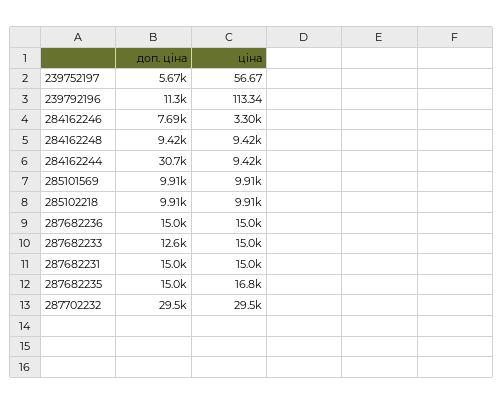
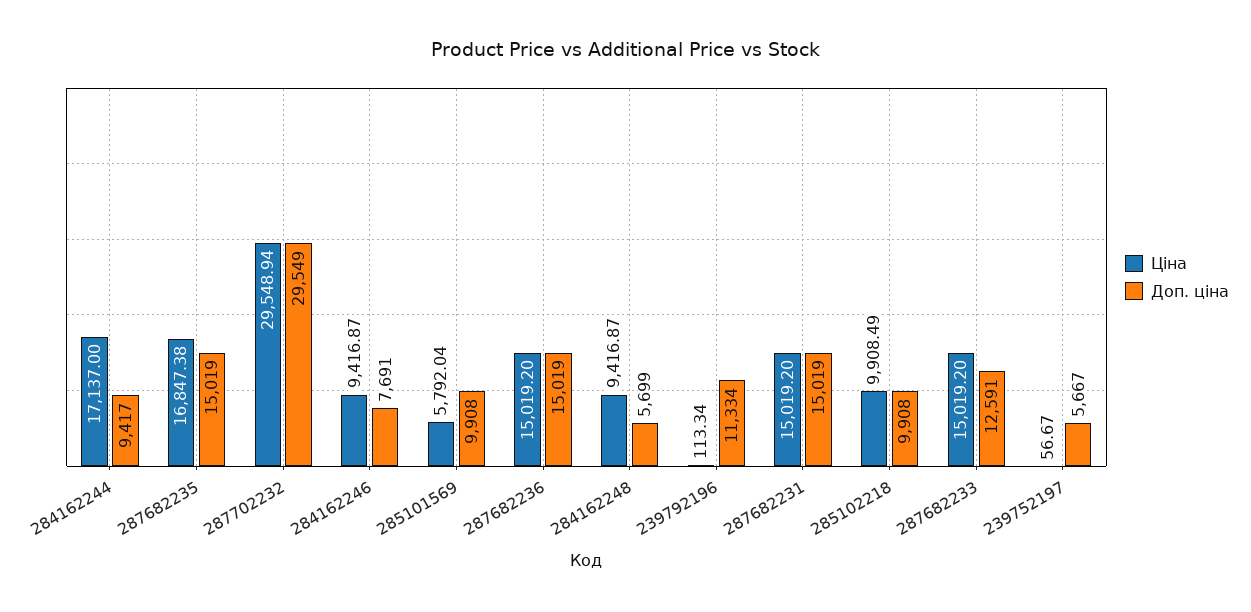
ціна, 284162246: 3300 -> 9416.87
доп. ціна, 284162248: 9420 -> 5699
доп. ціна, 284162244: 30700 -> 9417
ціна, 284162244: 9420 -> 17137
ціна, 285101569: 9910 -> 5792.04

